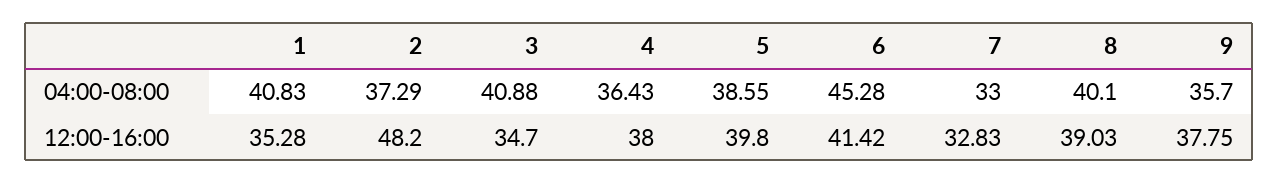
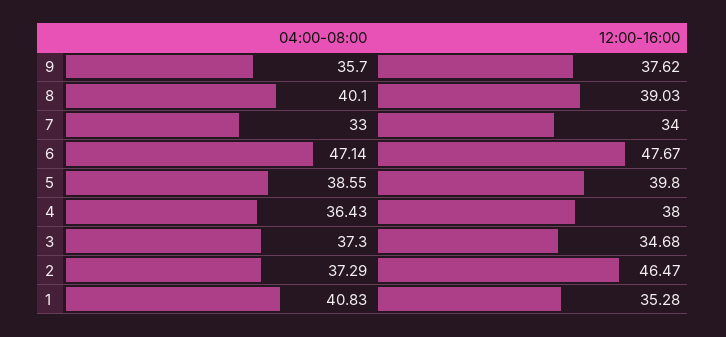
3, 04:00-08:00: 40.88 -> 37.3
6, 04:00-08:00: 45.28 -> 47.14
2, 12:00-16:00: 48.2 -> 46.47
3, 12:00-16:00: 34.7 -> 34.68
6, 12:00-16:00: 41.42 -> 47.67
7, 12:00-16:00: 32.83 -> 34
9, 12:00-16:00: 37.75 -> 37.62

